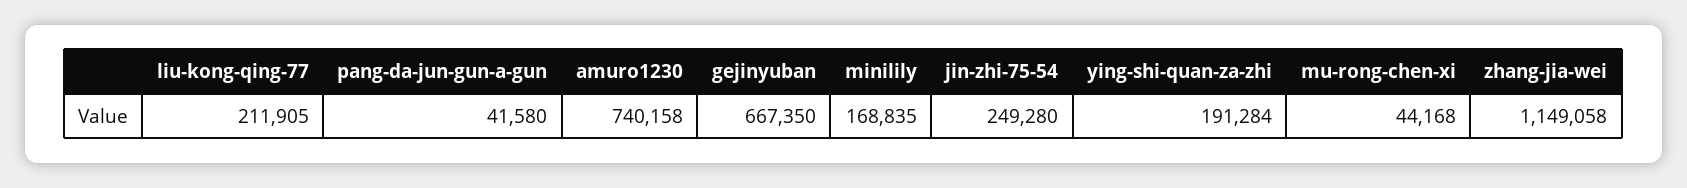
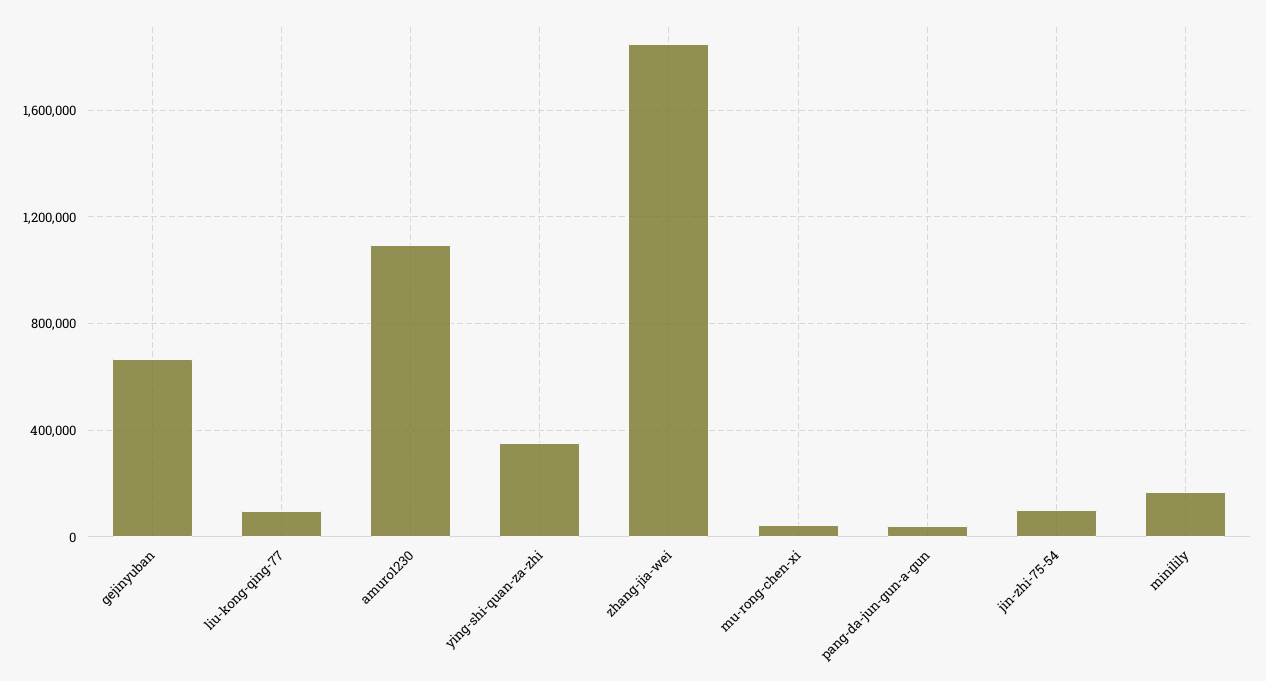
liu-kong-qing-77: 211905 -> 100000
amuro1230: 740158 -> 1100000
jin-zhi-75-54: 249280 -> 100000
ying-shi-quan-za-zhi: 191284 -> 350000
zhang-jia-wei: 1149058 -> 1850000

